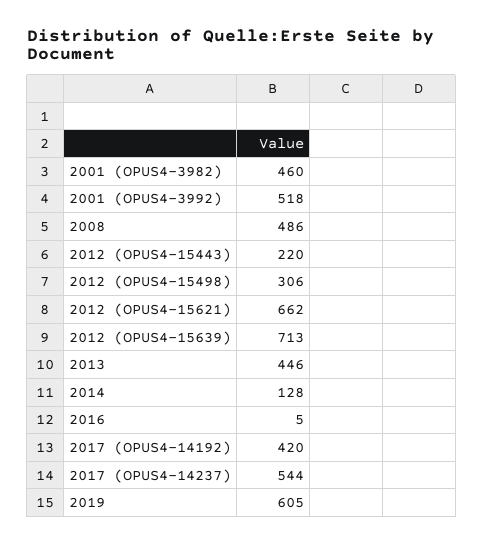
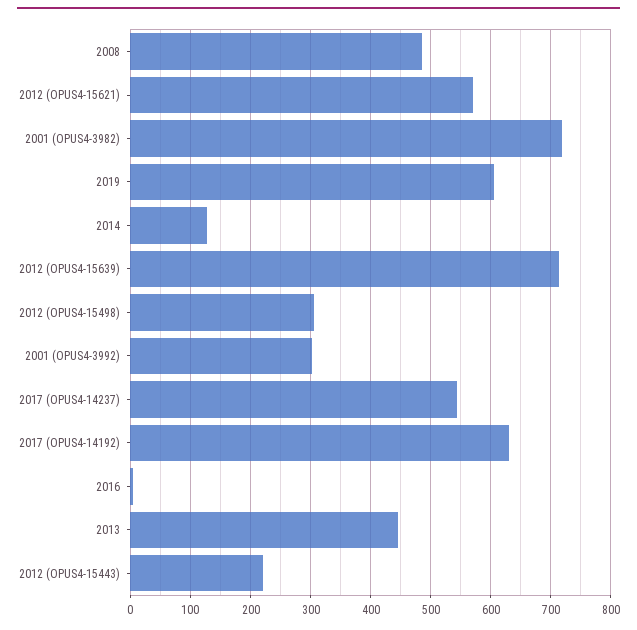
2001 (OPUS4-3982): 460 -> 720
2001 (OPUS4-3992): 518 -> 300
2012 (OPUS4-15621): 662 -> 570
2017 (OPUS4-14192): 420 -> 630

